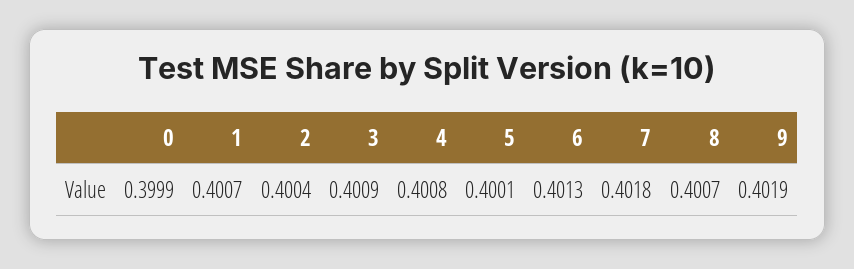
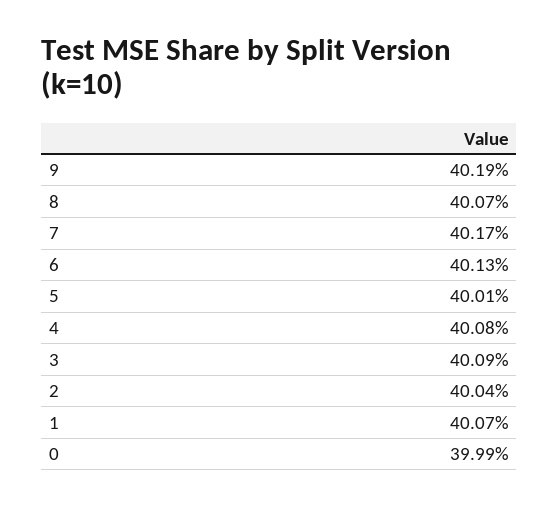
7: 0.4018 -> 0.4017

